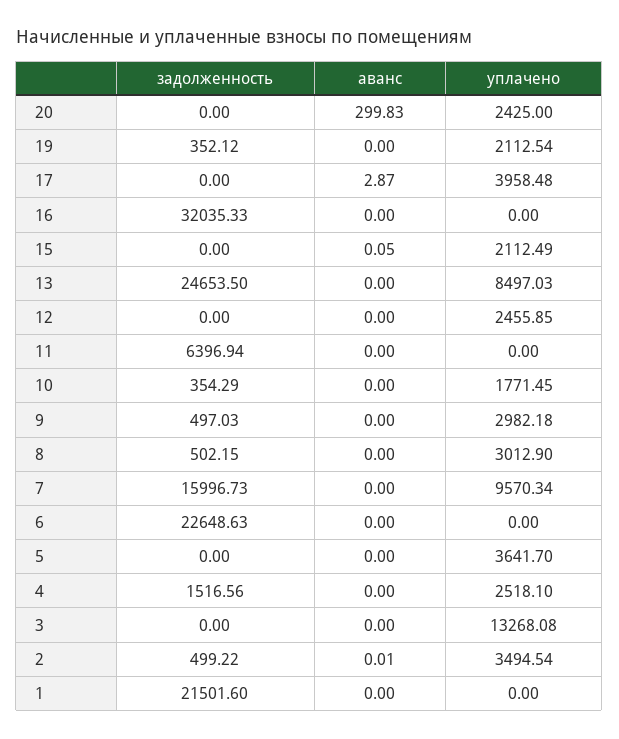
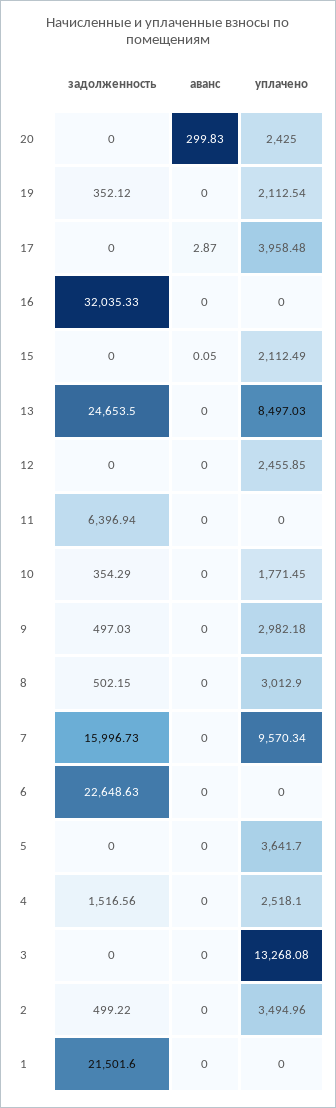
аванс, 2: 0.01 -> 0
уплачено, 2: 3494.54 -> 3494.96

